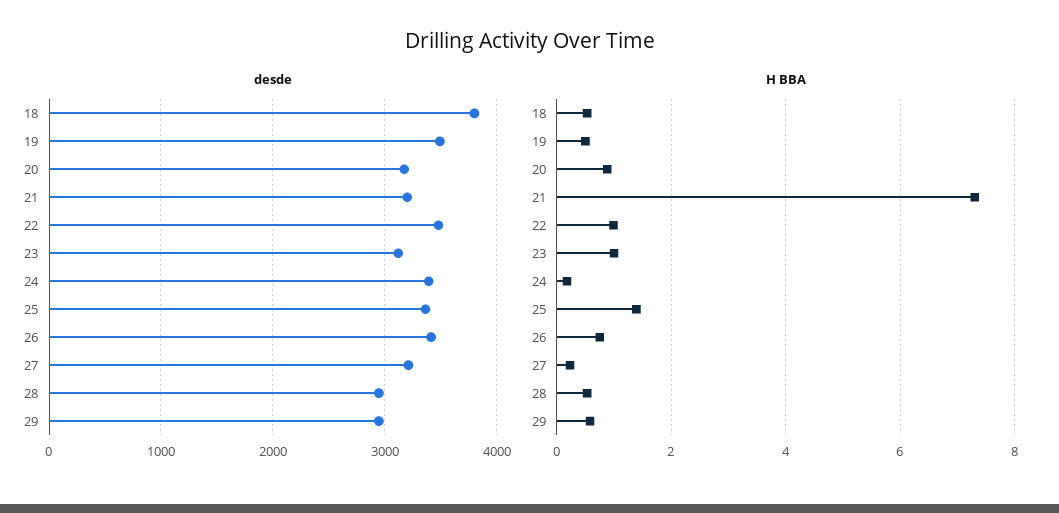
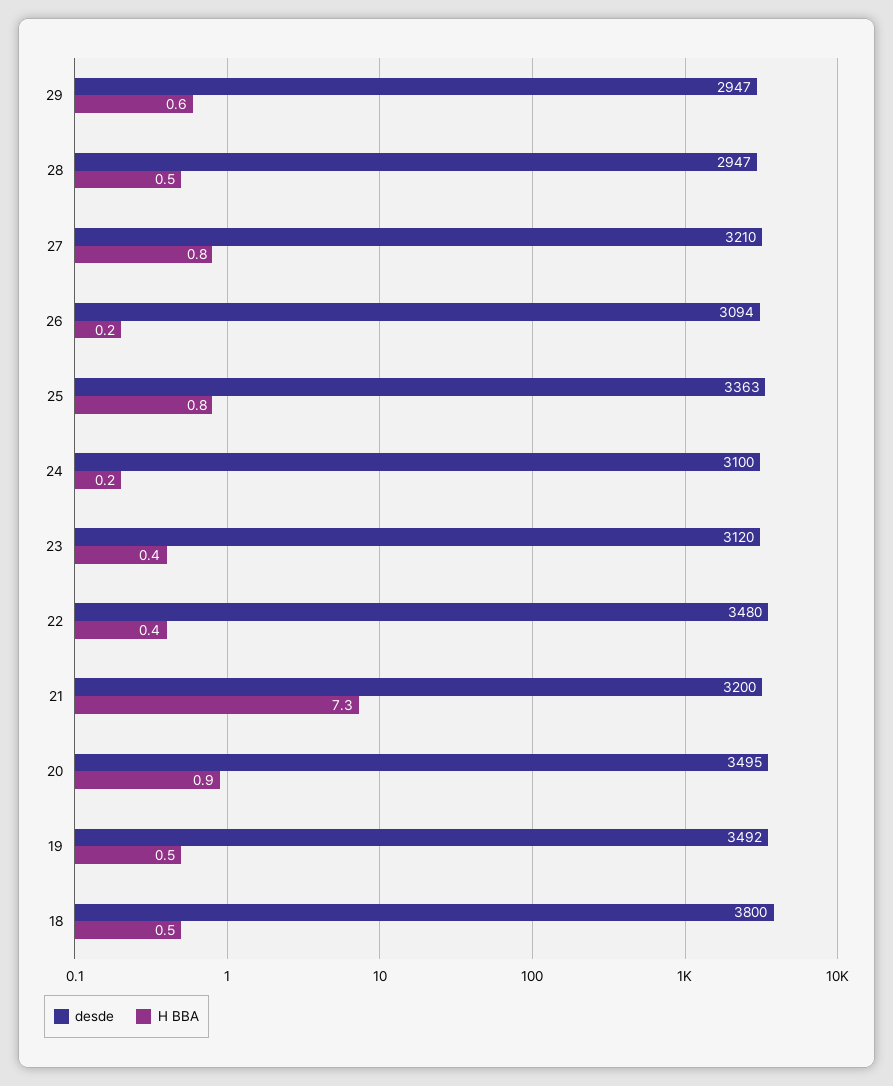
desde, 20: 3200 -> 3495
desde, 24: 3400 -> 3100
desde, 26: 3400 -> 3094
H BBA, 22: 1 -> 0.4
H BBA, 23: 1 -> 0.4
H BBA, 25: 1.4 -> 0.8
H BBA, 26: 0.8 -> 0.2
H BBA, 27: 0.2 -> 0.8

